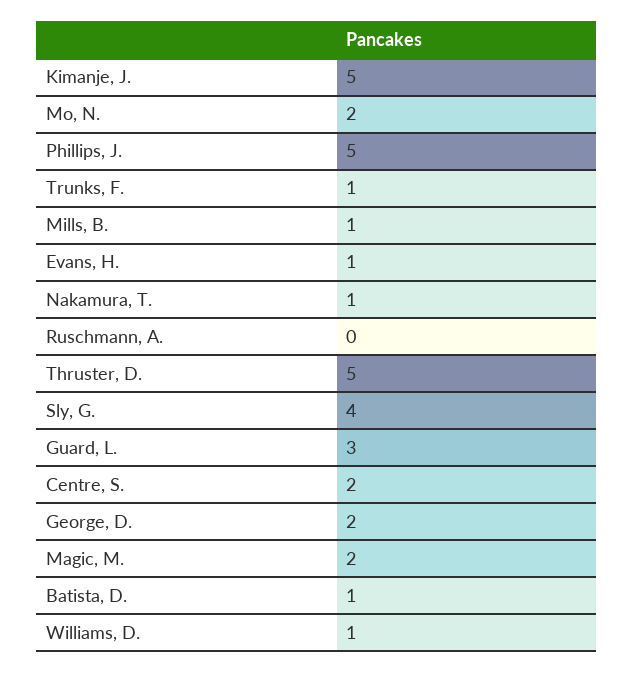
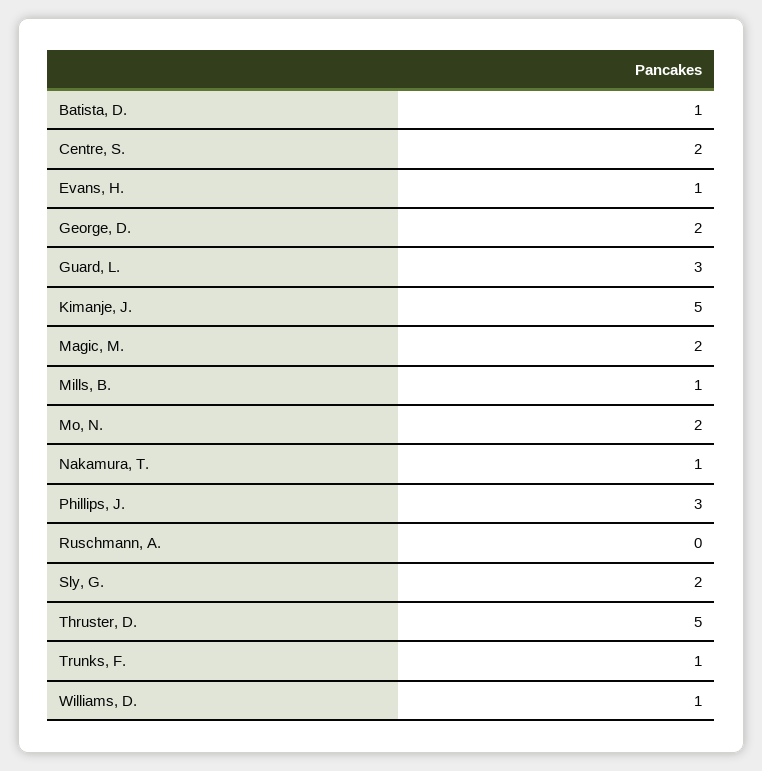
Phillips, J.: 5 -> 3
Sly, G.: 4 -> 2

